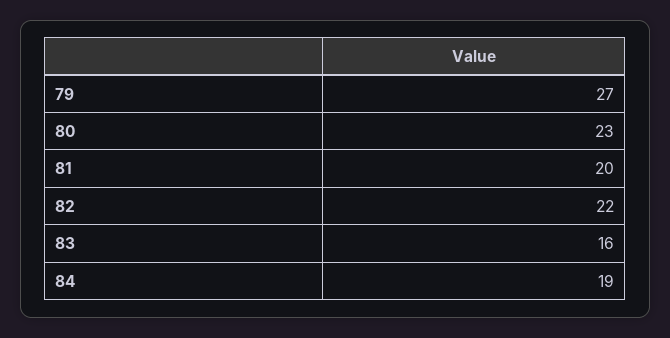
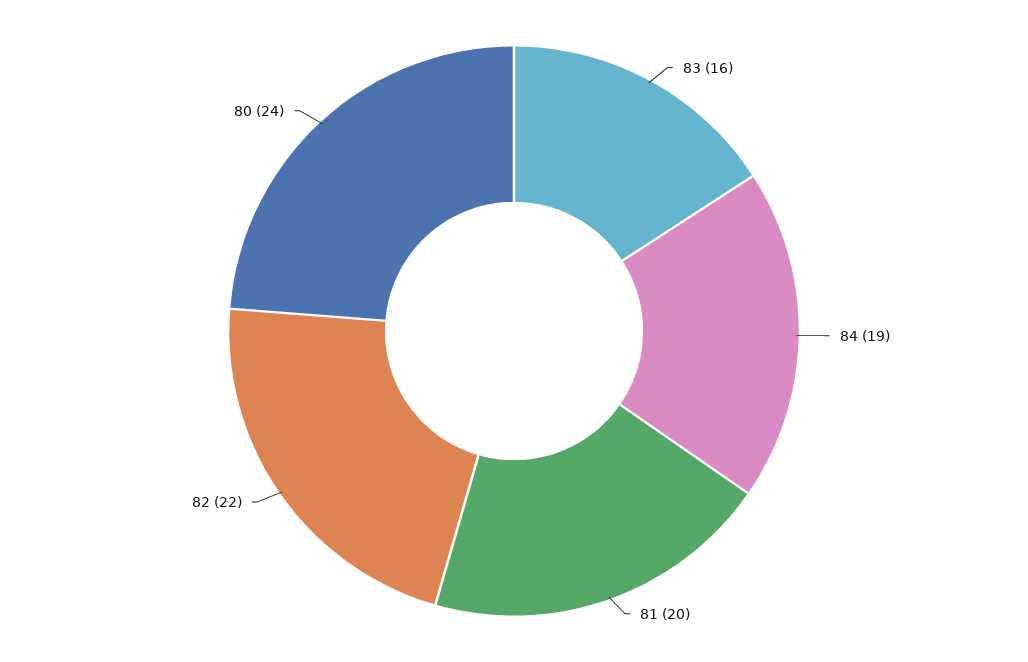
79: 27 -> none
80: 23 -> 24

